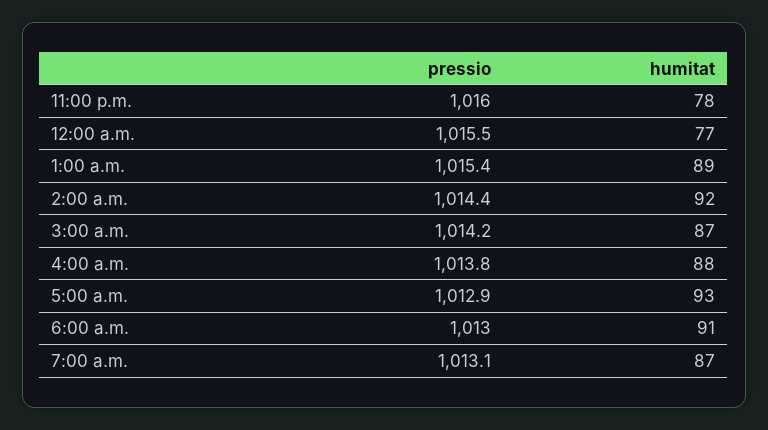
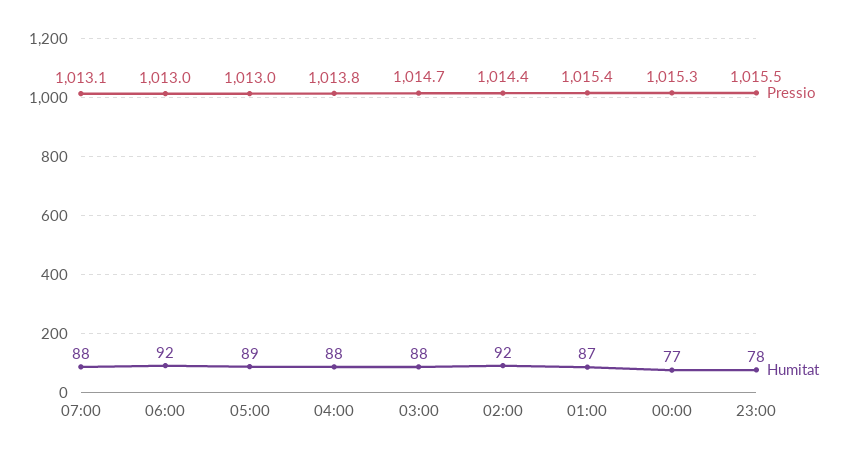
pressio, 11:00 p.m.: 1016 -> 1015.5
pressio, 12:00 a.m.: 1015.5 -> 1015.3
humitat, 1:00 a.m.: 89 -> 87
pressio, 3:00 a.m.: 1014.2 -> 1014.7
humitat, 3:00 a.m.: 87 -> 88
pressio, 5:00 a.m.: 1012.9 -> 1013
humitat, 5:00 a.m.: 93 -> 89
humitat, 6:00 a.m.: 91 -> 92
humitat, 7:00 a.m.: 87 -> 88

